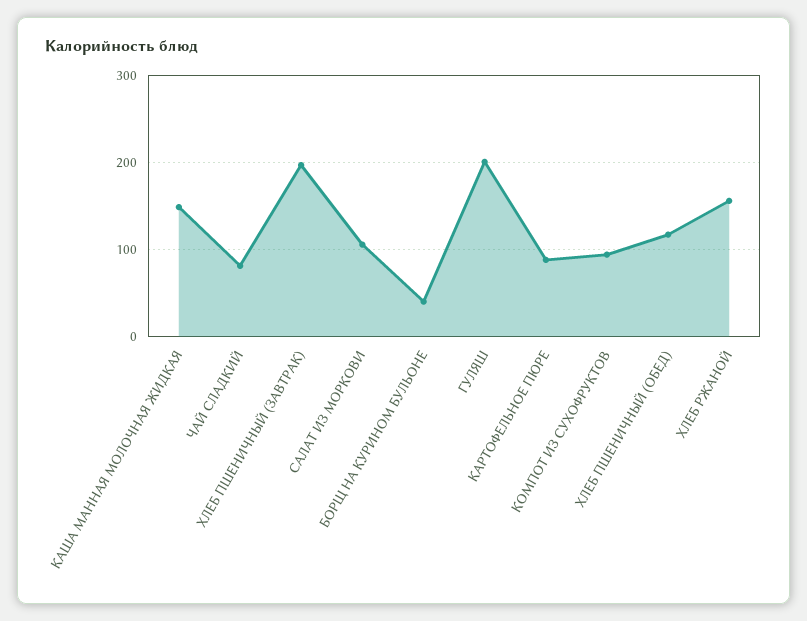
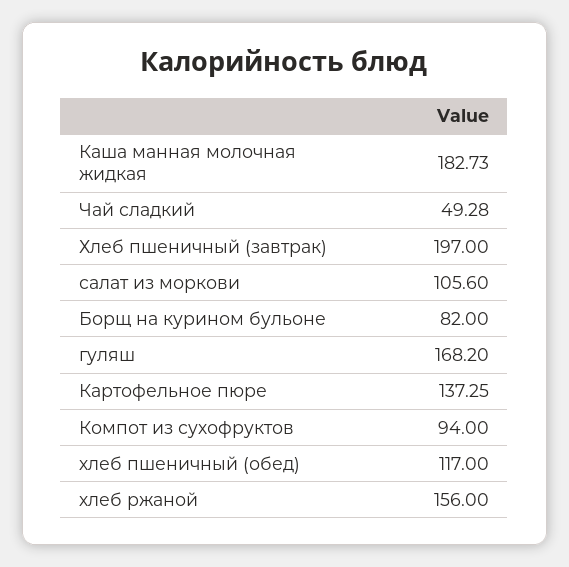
КАША МАННАЯ МОЛОЧНАЯ ЖИДКАЯ: 150 -> 182.73
ЧАЙ СЛАДКИЙ: 80 -> 49.28
БОРЩ НА КУРИНОМ БУЛЬОНЕ: 40 -> 82
ГУЛЯШ: 200 -> 168.2
КАРТОФЕЛЬНОЕ ПЮРЕ: 90 -> 137.25

